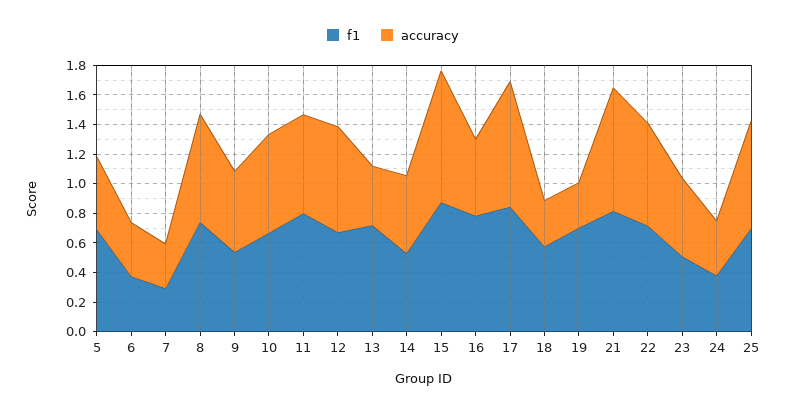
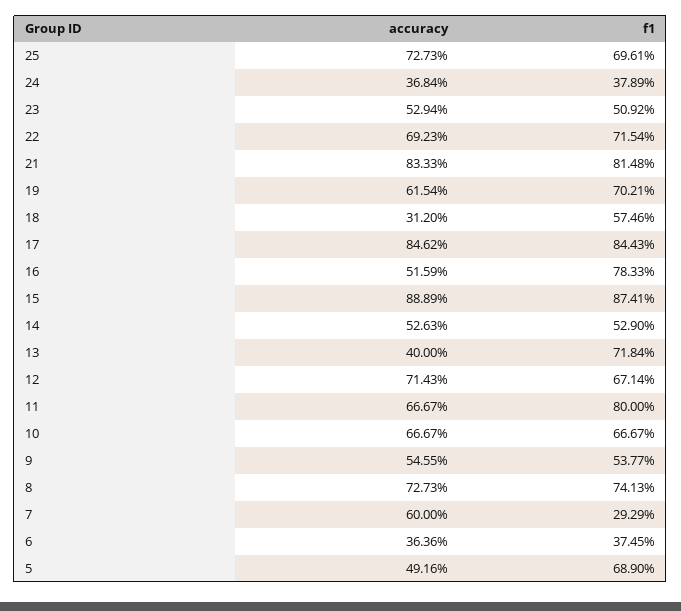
accuracy, 7: 0.3 -> 0.6
accuracy, 19: 0.3 -> 0.6154

